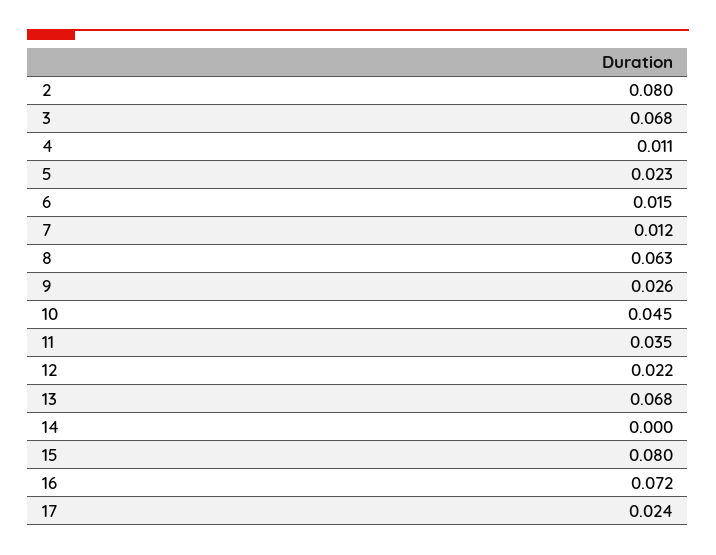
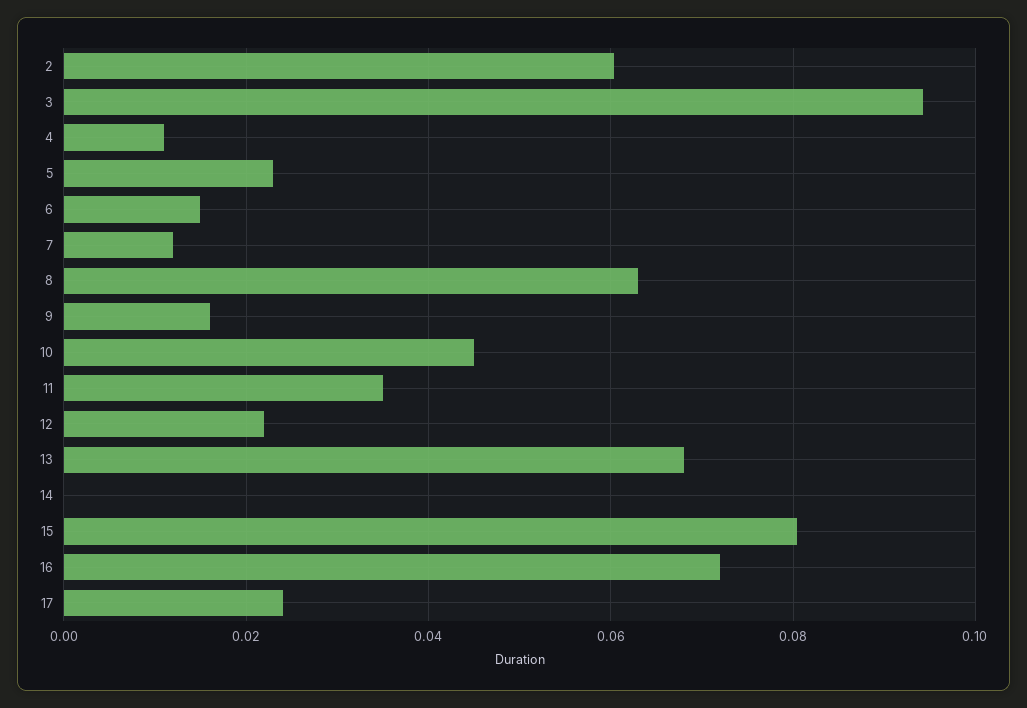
2: 0.08 -> 0.06
3: 0.068 -> 0.094
9: 0.026 -> 0.016

